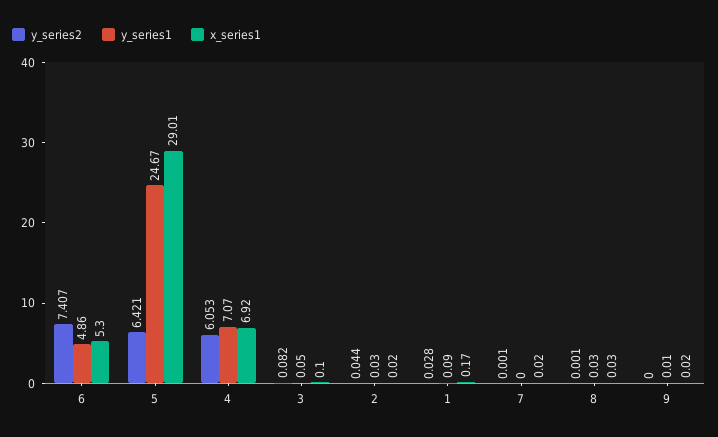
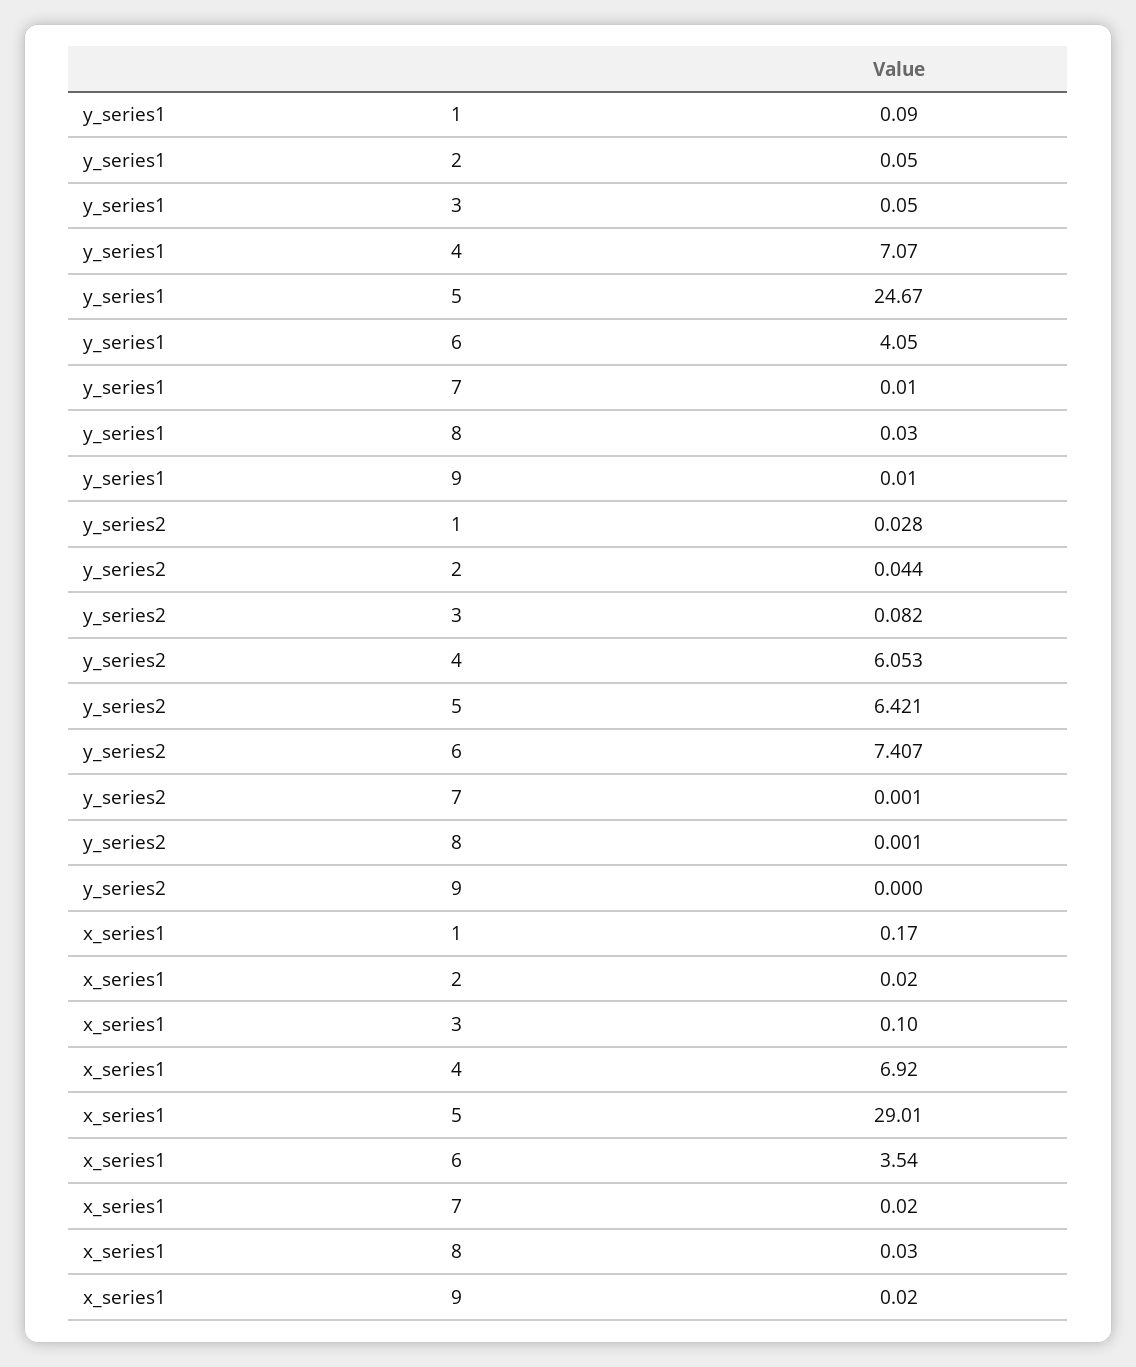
y_series1, 6: 4.86 -> 4.05
x_series1, 6: 5.3 -> 3.54
y_series1, 2: 0.03 -> 0.05
y_series1, 7: 0 -> 0.01

